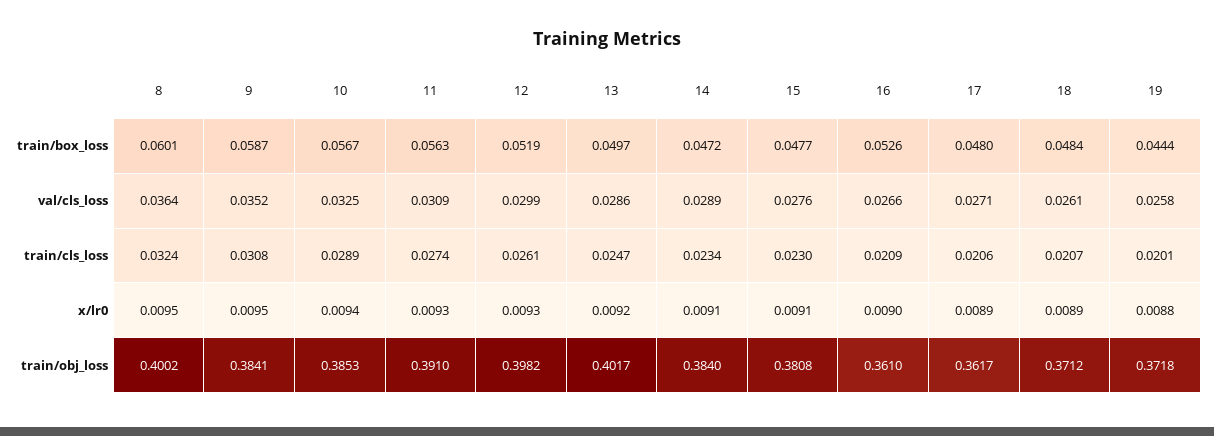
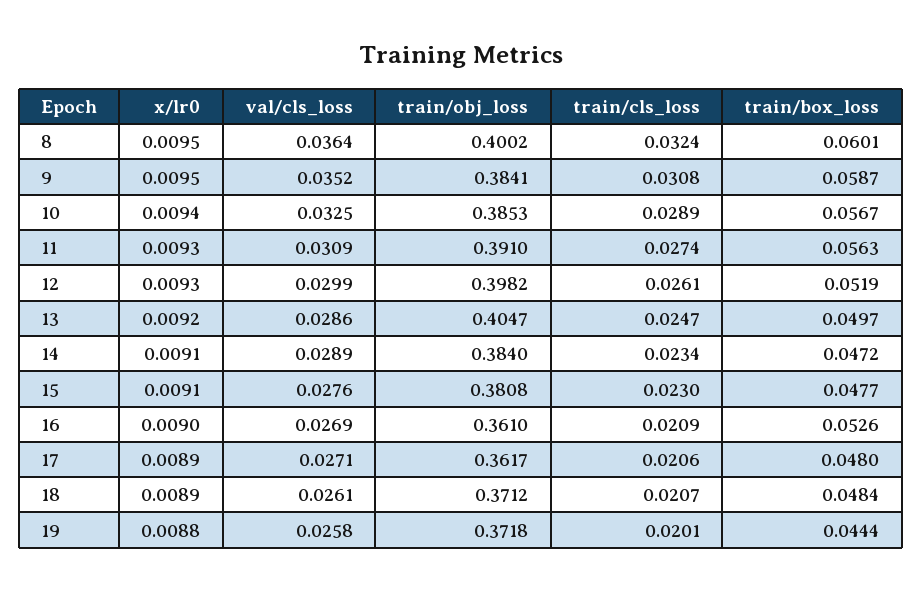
16, val/cls_loss: 0.0266 -> 0.0269
13, train/obj_loss: 0.4017 -> 0.4047

